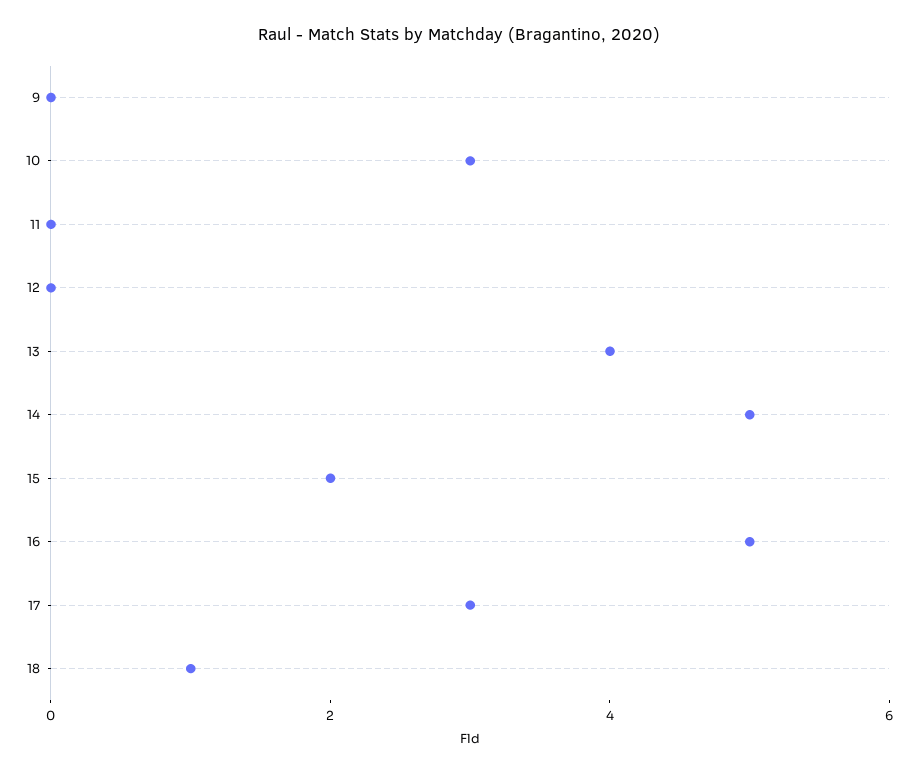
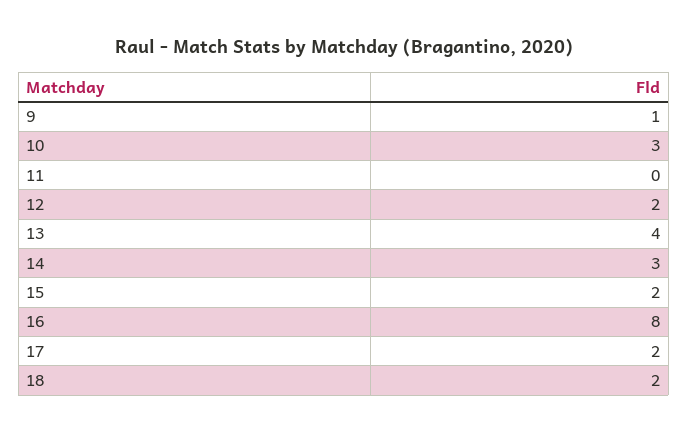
9: 0 -> 1
12: 0 -> 2
14: 5 -> 3
16: 5 -> 8
17: 3 -> 2
18: 1 -> 2

